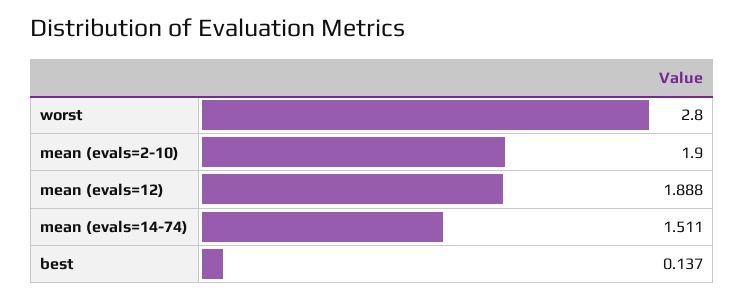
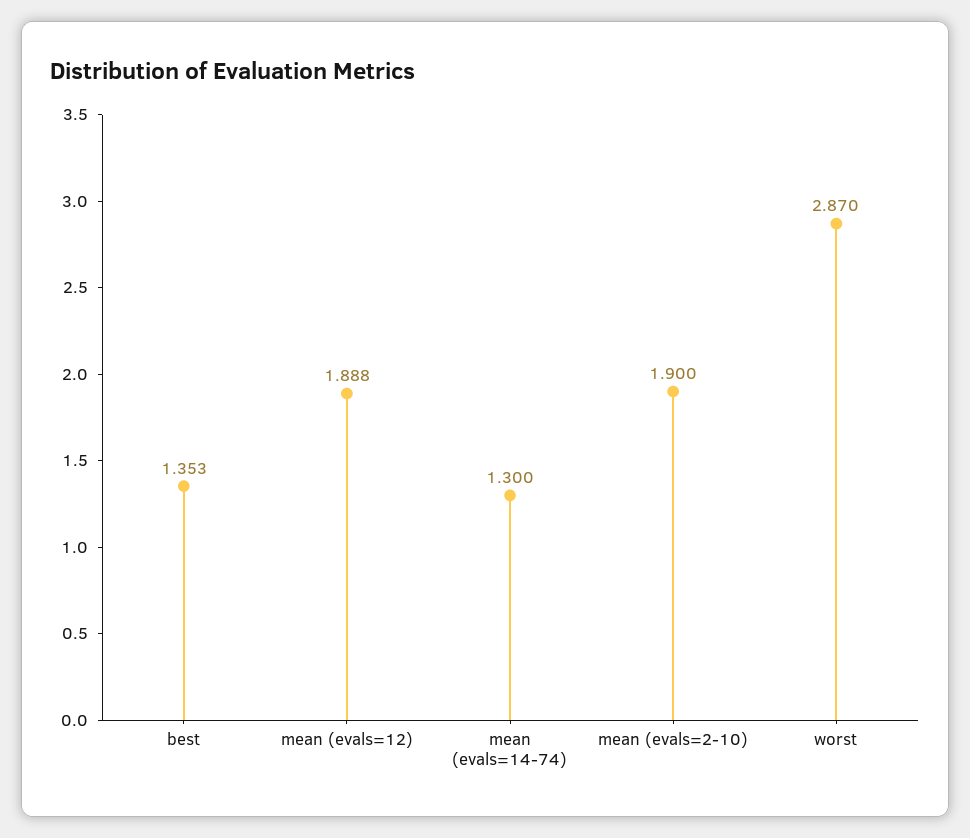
worst: 2.8 -> 2.87
mean (evals=14-74): 1.511 -> 1.3
best: 0.137 -> 1.353

